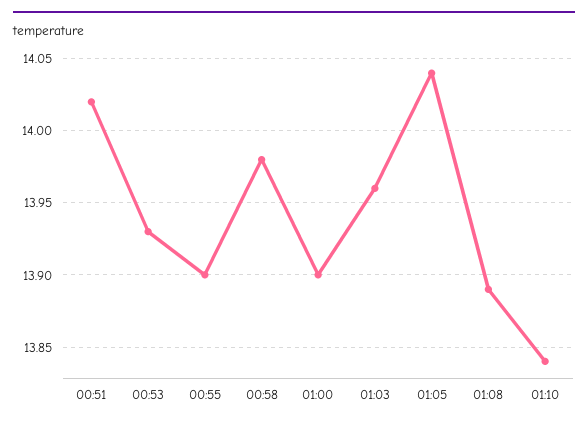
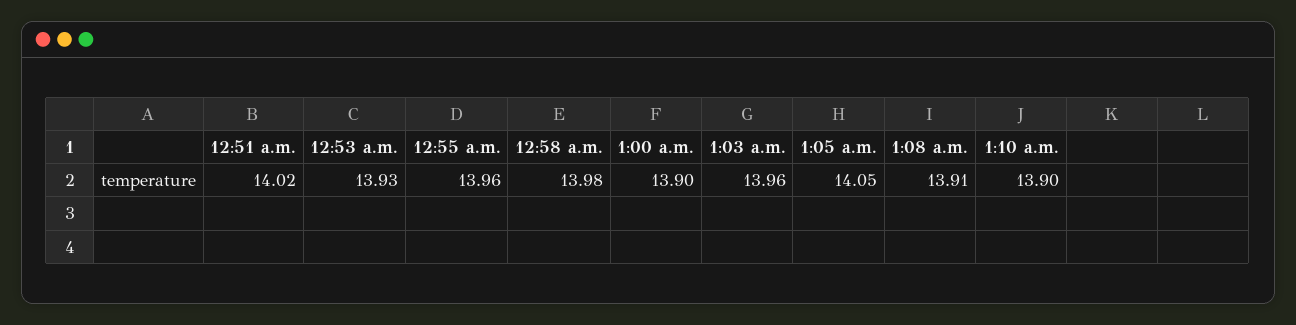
00:55: 13.9 -> 13.96
01:05: 14.04 -> 14.05
01:08: 13.89 -> 13.91
01:10: 13.84 -> 13.9

